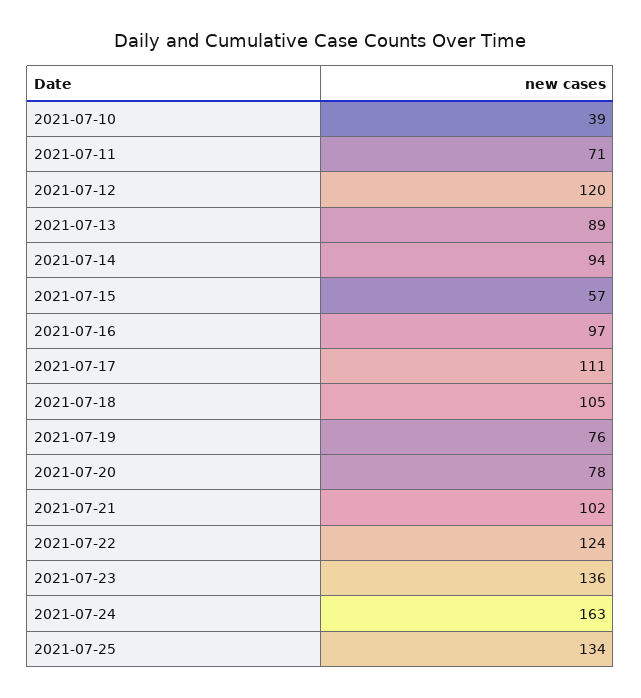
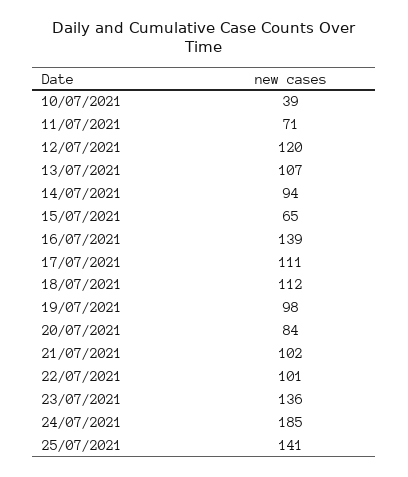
2021-07-13: 89 -> 107
2021-07-15: 57 -> 65
2021-07-16: 97 -> 139
2021-07-18: 105 -> 112
2021-07-19: 76 -> 98
2021-07-20: 78 -> 84
2021-07-22: 124 -> 101
2021-07-24: 163 -> 185
2021-07-25: 134 -> 141

